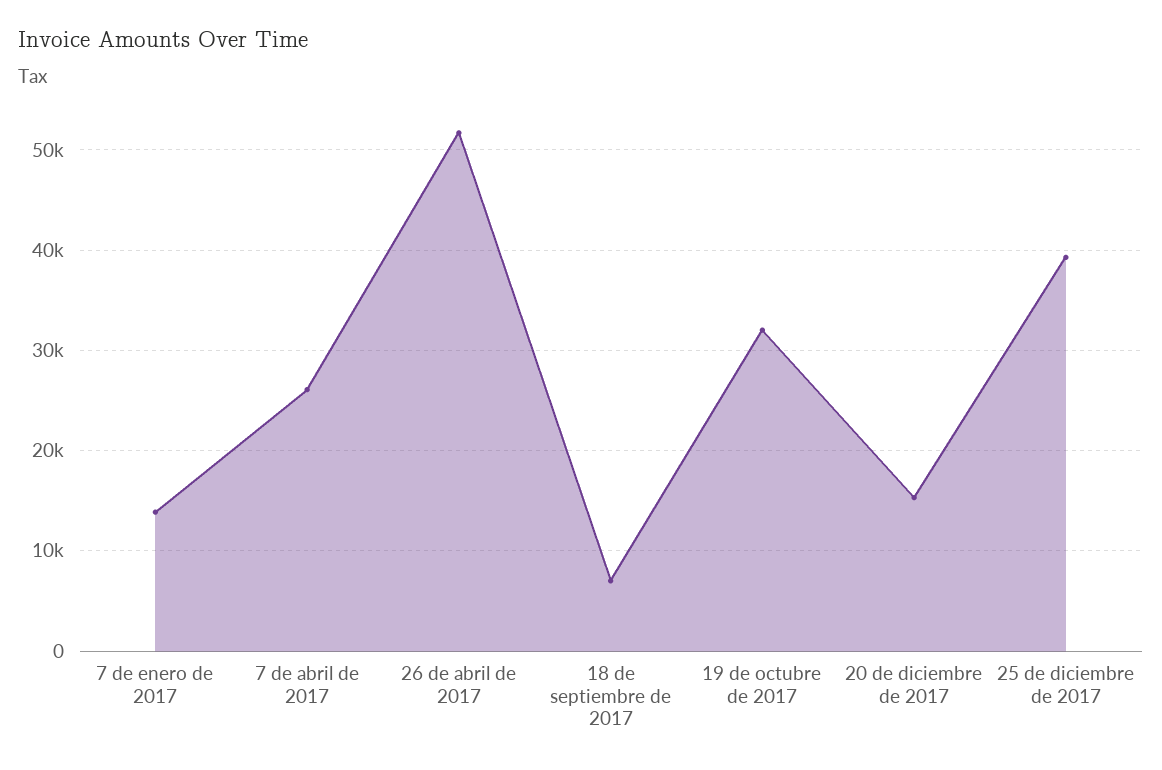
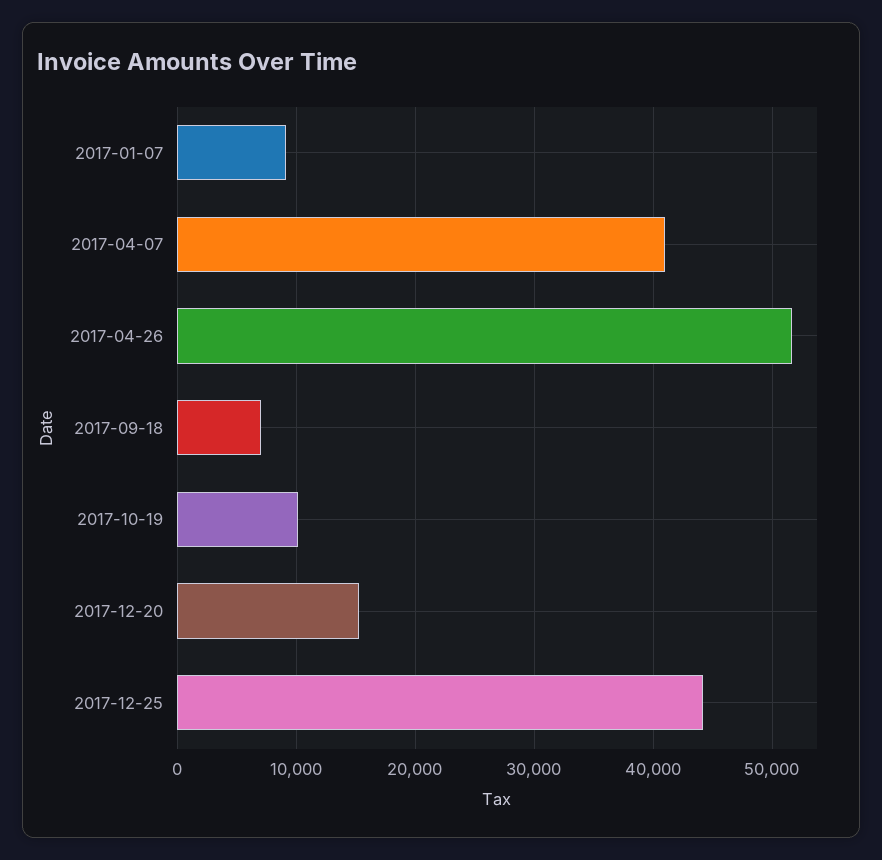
7 de enero de 2017: 14000 -> 9000
7 de abril de 2017: 26000 -> 41000
19 de octubre de 2017: 32000 -> 10000
25 de diciembre de 2017: 39000 -> 44000

